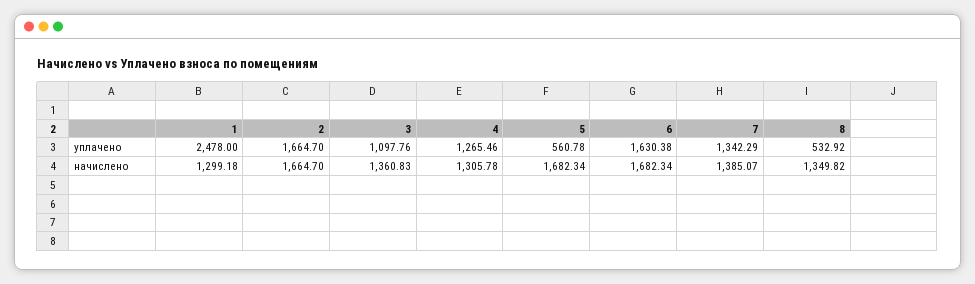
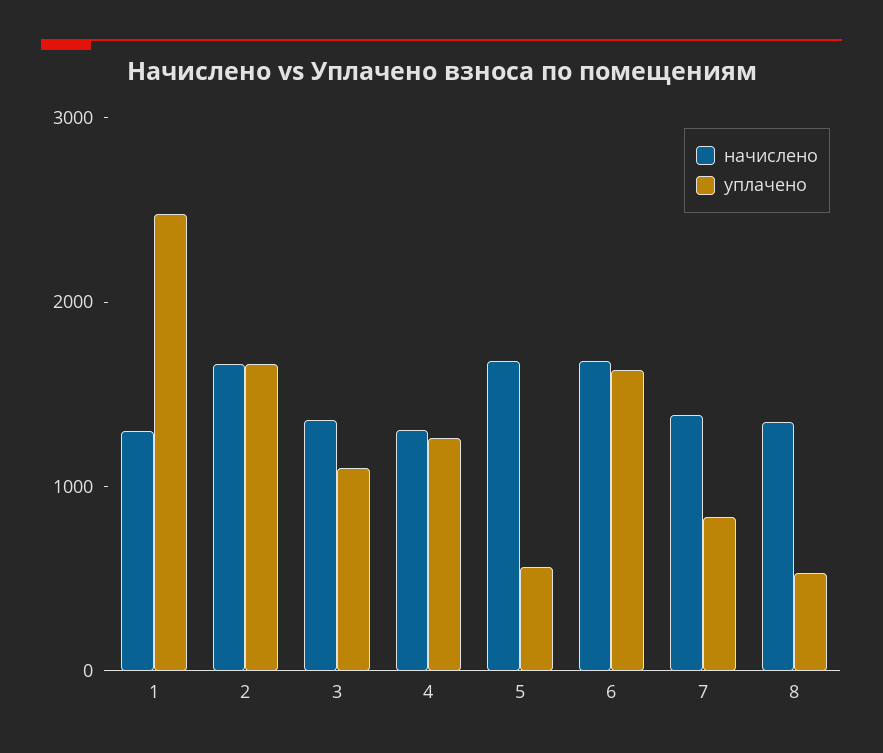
уплачено, 7: 1342.29 -> 800

